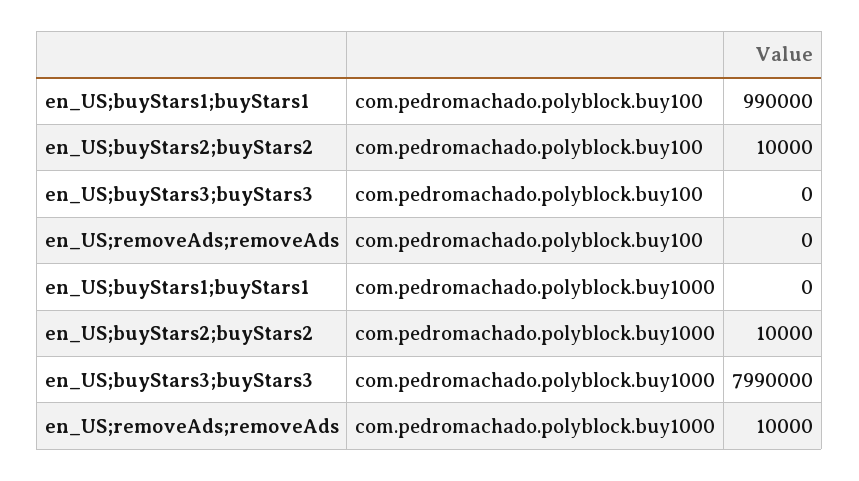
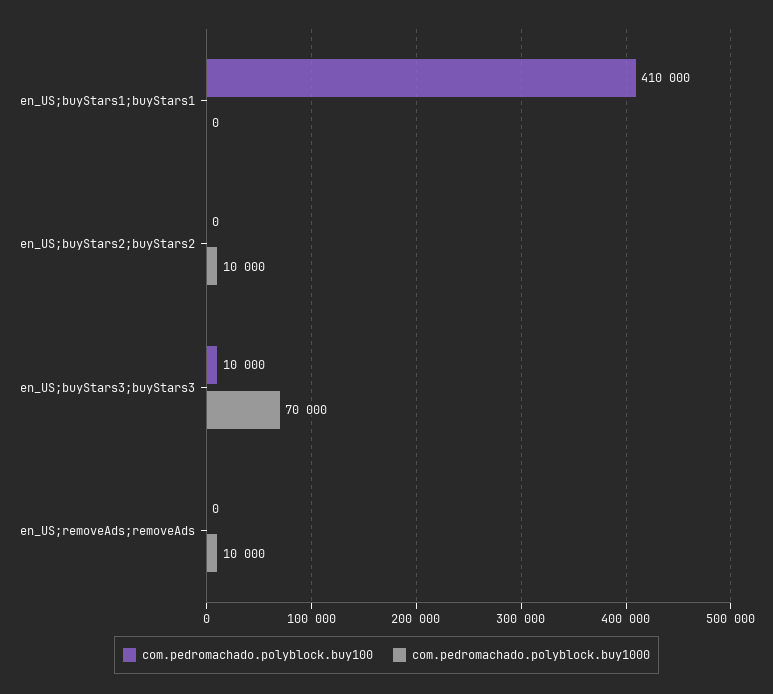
com.pedromachado.polyblock.buy100, en_US;buyStars1;buyStars1: 990000 -> 410000
com.pedromachado.polyblock.buy100, en_US;buyStars2;buyStars2: 10000 -> 0
com.pedromachado.polyblock.buy100, en_US;buyStars3;buyStars3: 0 -> 10000
com.pedromachado.polyblock.buy1000, en_US;buyStars3;buyStars3: 7990000 -> 70000

